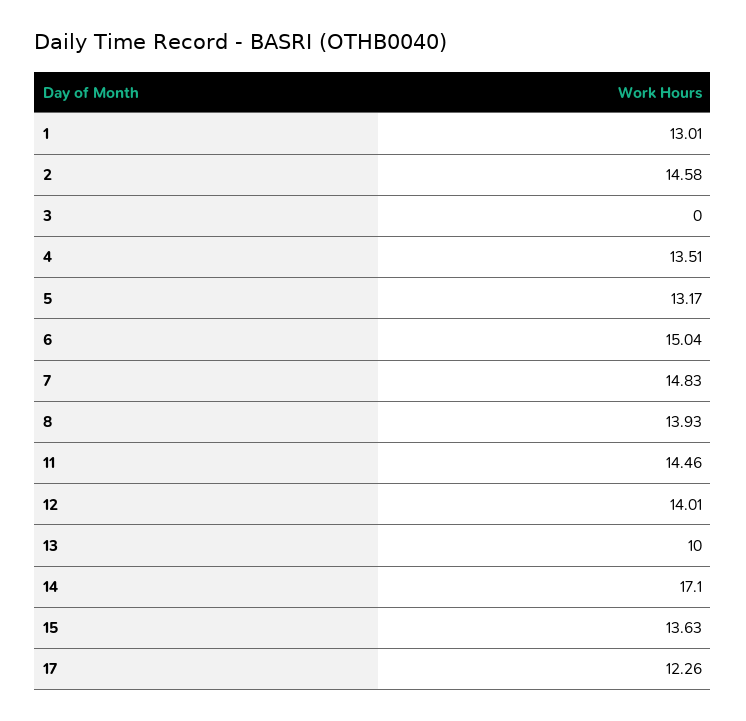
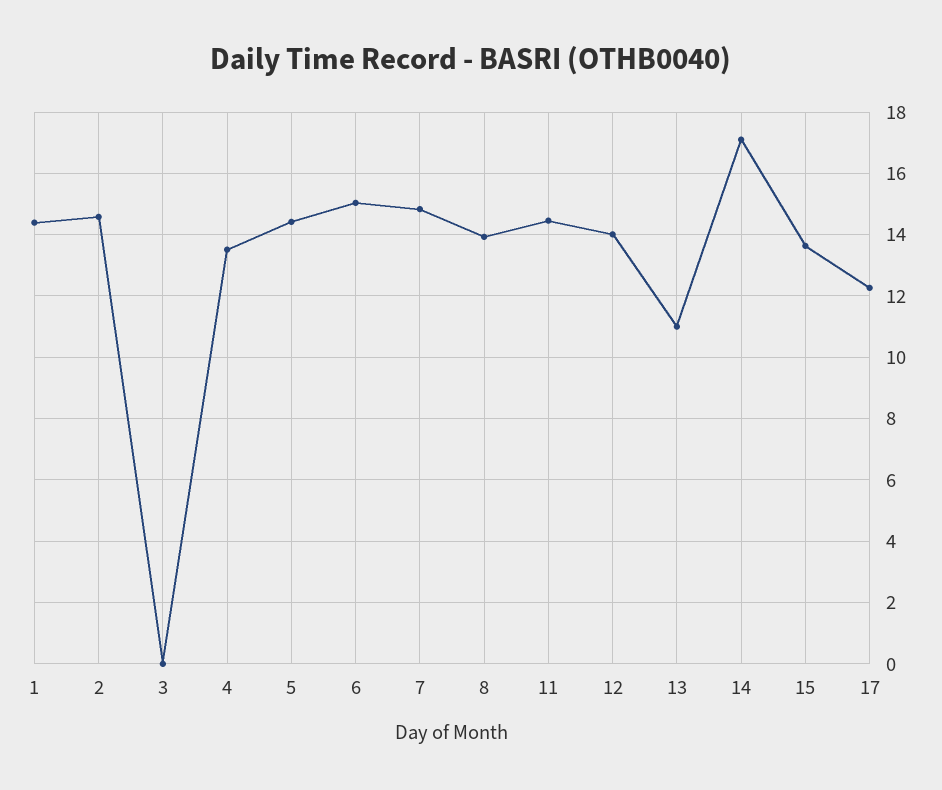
1: 13.01 -> 14.4
5: 13.17 -> 14.4
13: 10 -> 11

